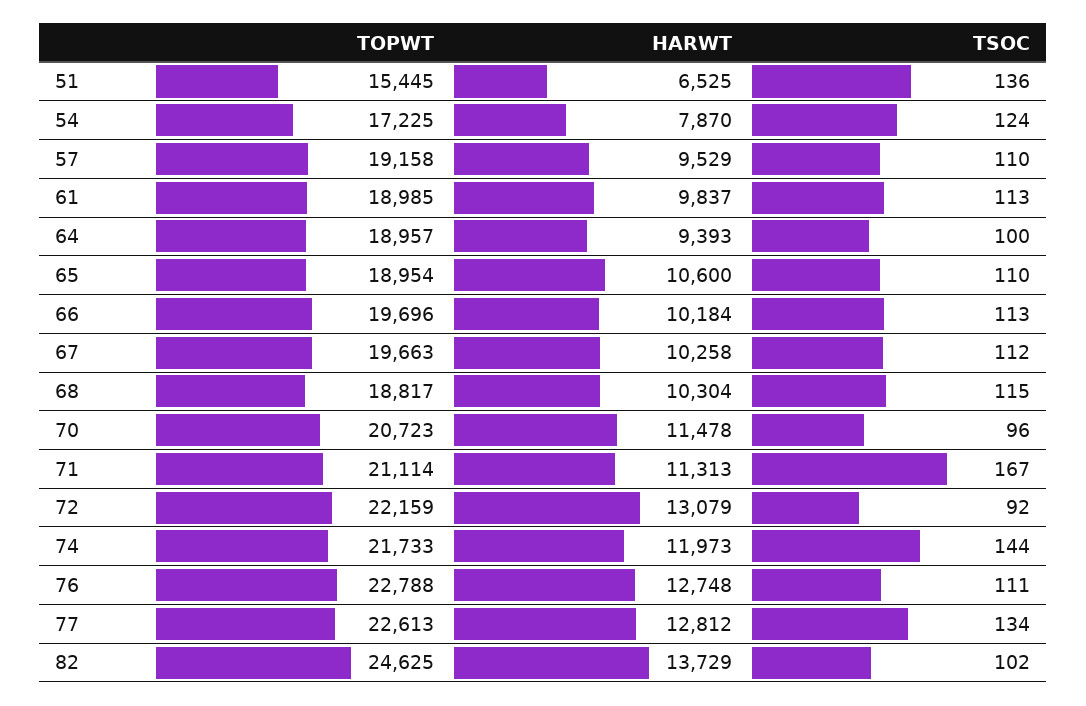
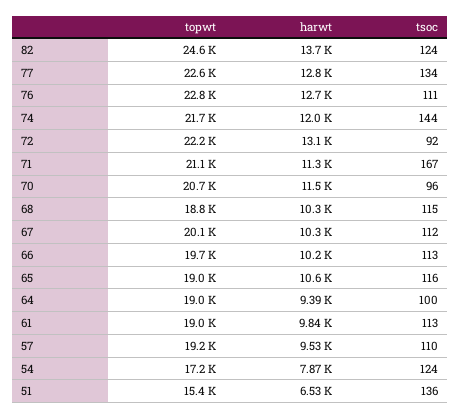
TSOC, 65: 110 -> 116
TOPWT, 67: 19663 -> 20100
TSOC, 82: 102 -> 124

